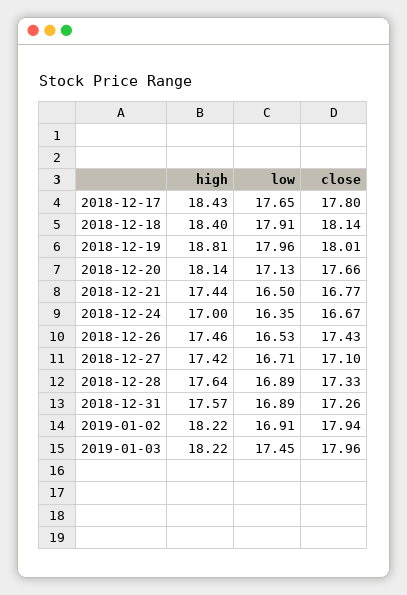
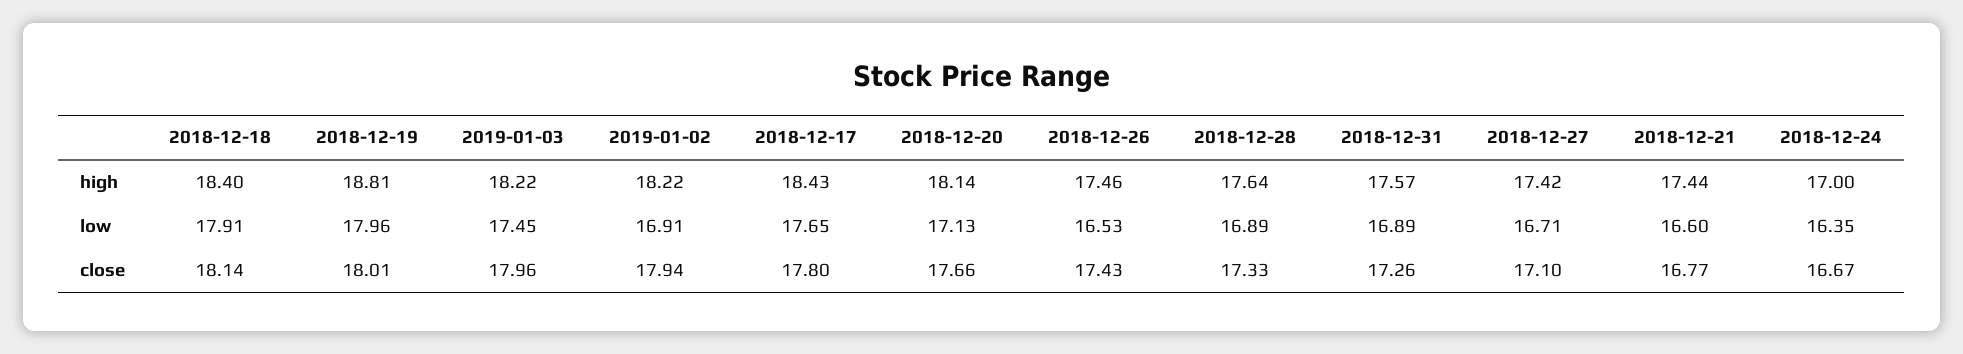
low, 2018-12-21: 16.5 -> 16.6

